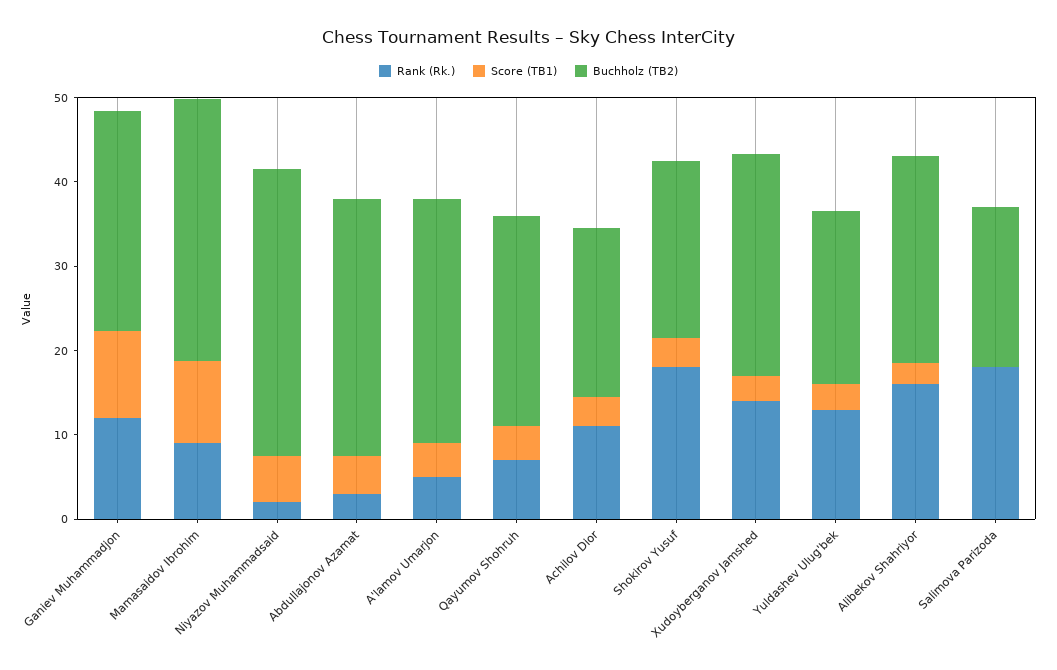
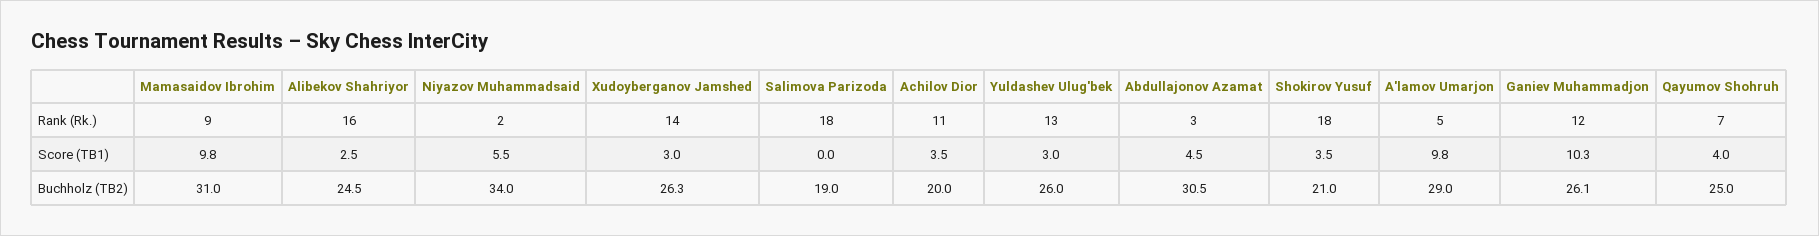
Score (TB1), A'lamov Umarjon: 4 -> 9.8
Buchholz (TB2), Yuldashev Ulug'bek: 20 -> 26

